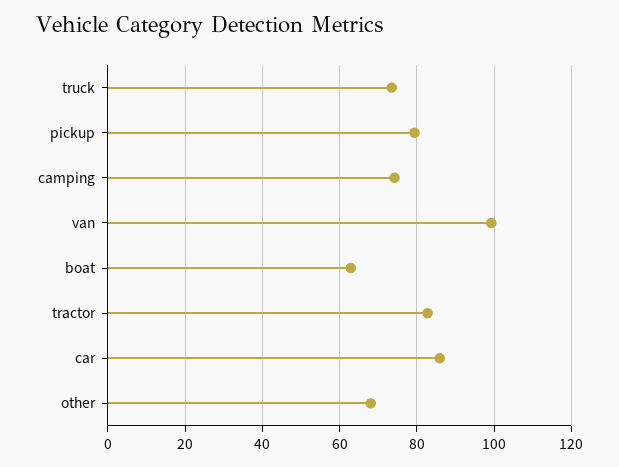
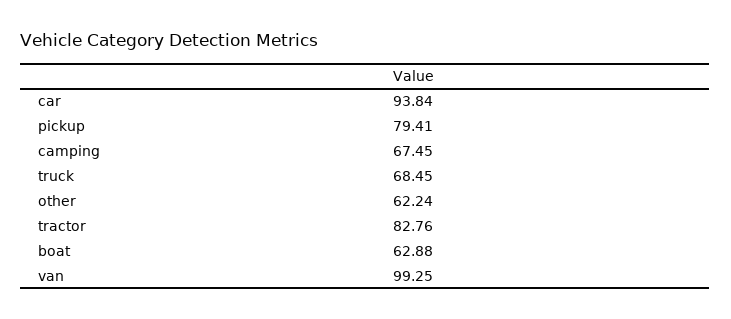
truck: 74 -> 68.45
camping: 74 -> 67.45
car: 86 -> 93.84
other: 68 -> 62.24

